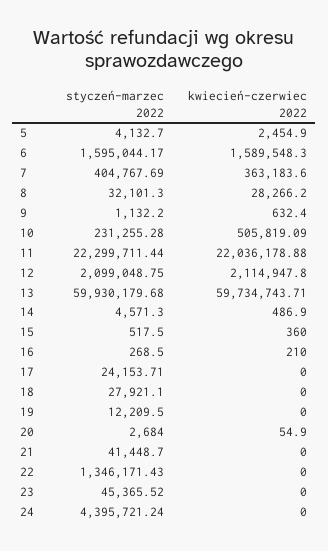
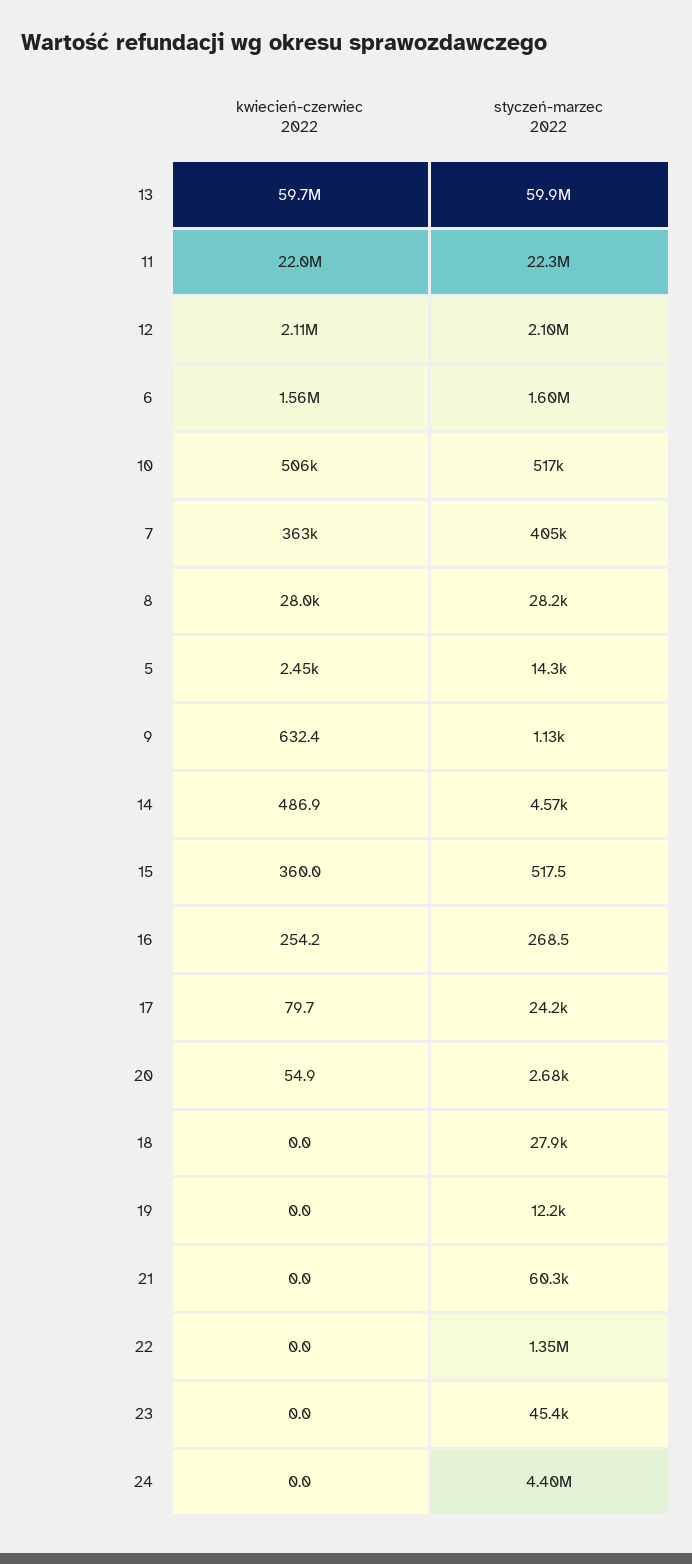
styczeń-marzec 2022, 5: 4132.7 -> 14300
kwiecień-czerwiec 2022, 6: 1589548.3 -> 1560000
styczeń-marzec 2022, 8: 32101.3 -> 28200
kwiecień-czerwiec 2022, 8: 28266.2 -> 28000
styczeń-marzec 2022, 10: 231255.28 -> 517000
kwiecień-czerwiec 2022, 16: 210 -> 254.2
kwiecień-czerwiec 2022, 17: 0 -> 79.7
styczeń-marzec 2022, 21: 41448.7 -> 60300

